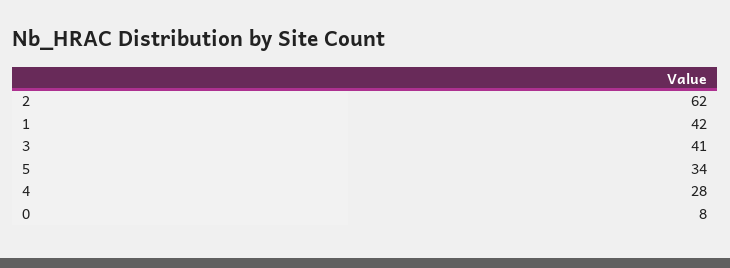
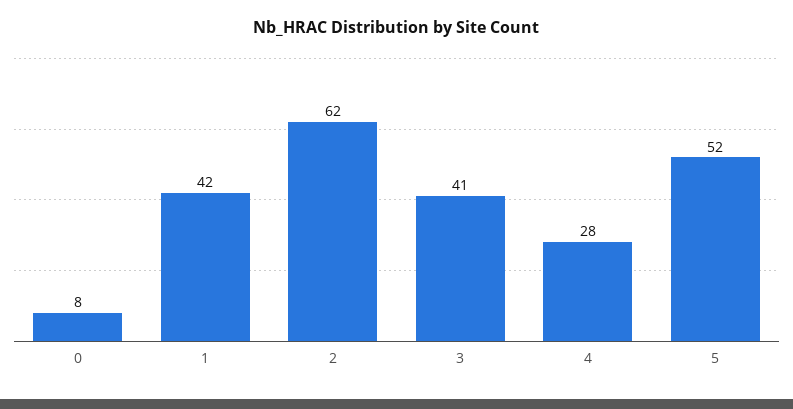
5: 34 -> 52

